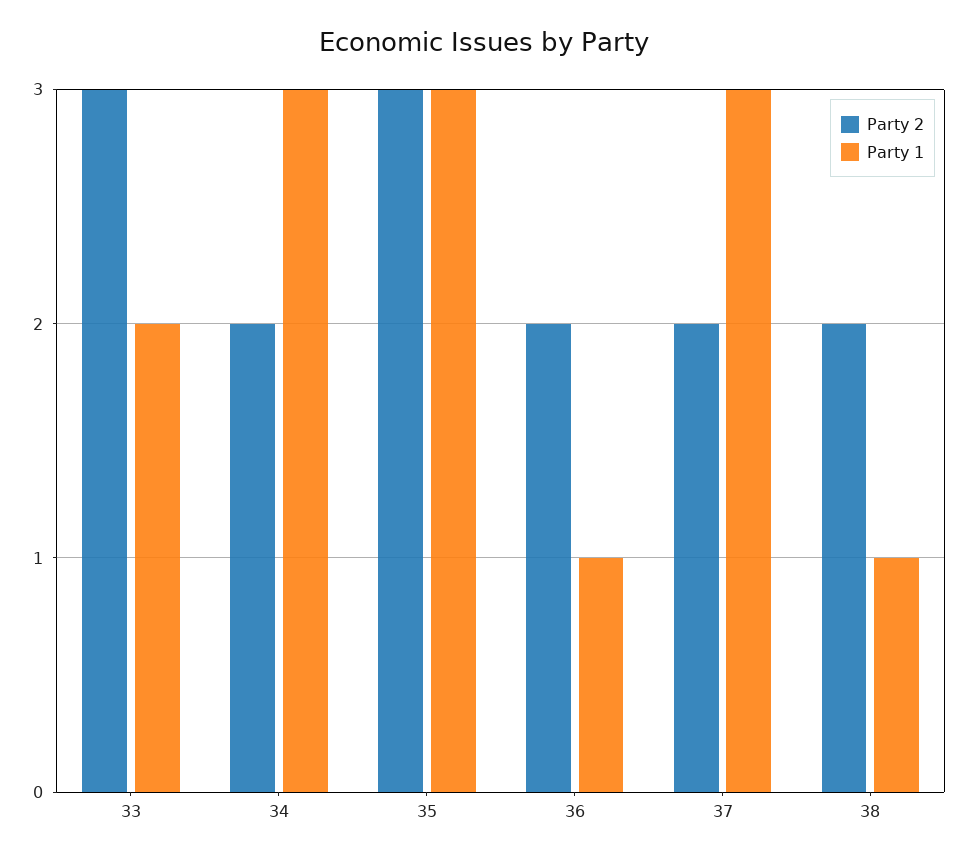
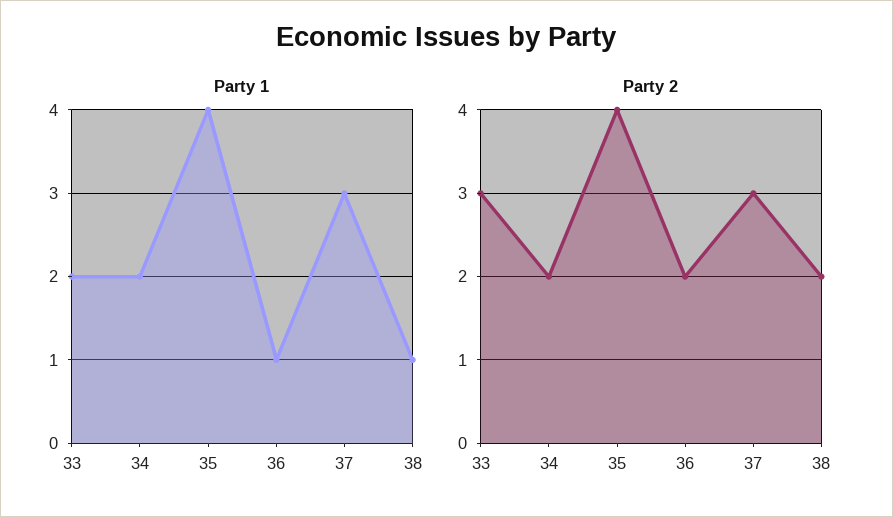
Party 1, 34: 3 -> 2
Party 2, 35: 3 -> 4
Party 1, 35: 3 -> 4
Party 2, 37: 2 -> 3

